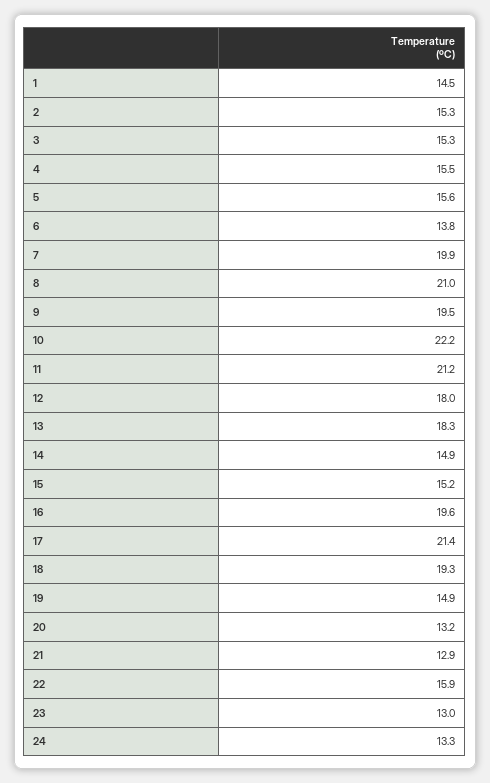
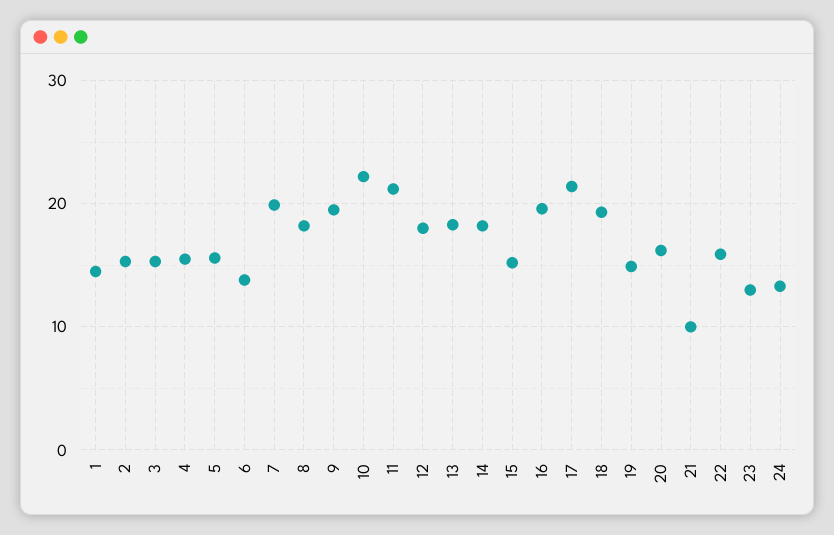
8: 21 -> 18
14: 14.9 -> 18
20: 13.2 -> 16
21: 12.9 -> 10

